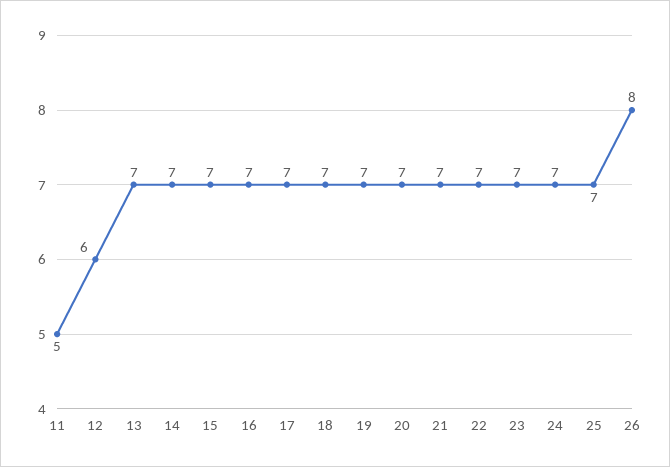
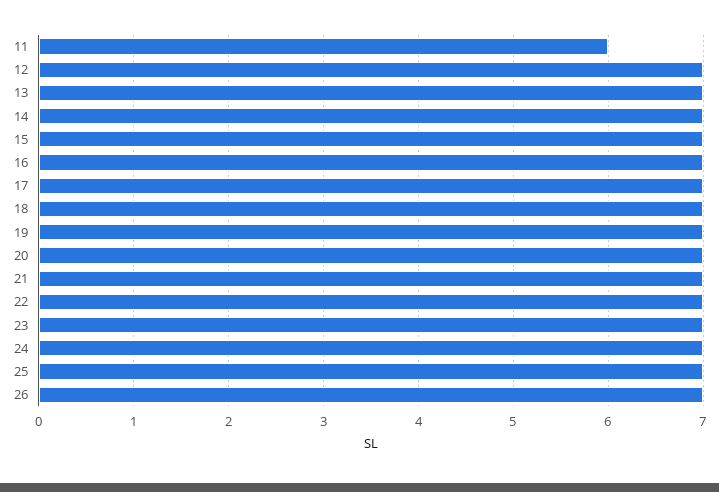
11: 5 -> 6
12: 6 -> 7
26: 8 -> 7

